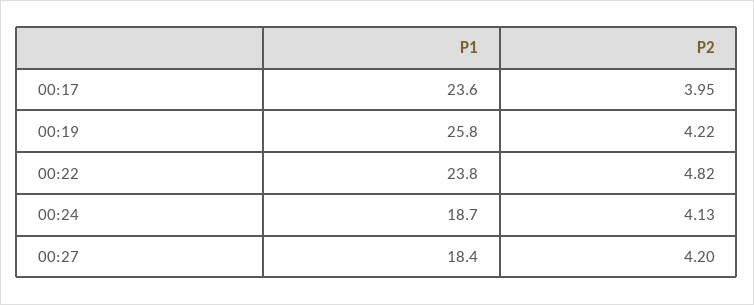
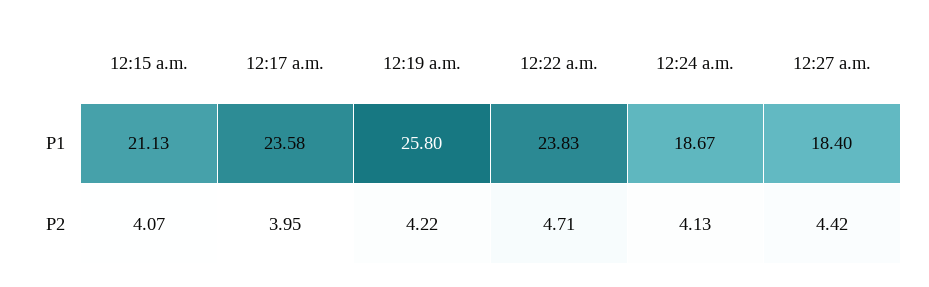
P2, 00:22: 4.82 -> 4.71
P2, 00:27: 4.2 -> 4.42
P1, 12:15 a.m.: none -> 21.13
P2, 12:15 a.m.: none -> 4.07

